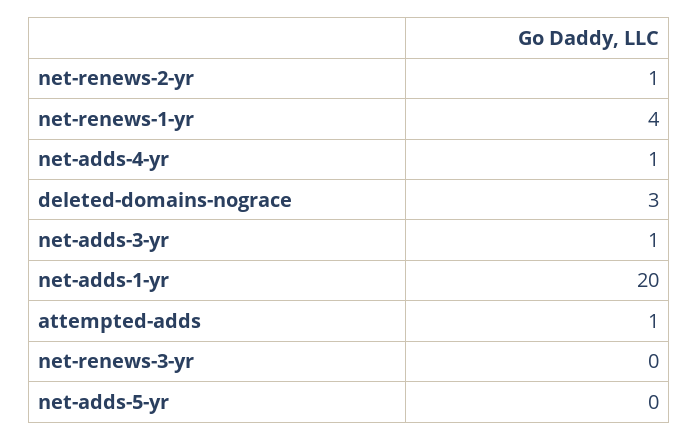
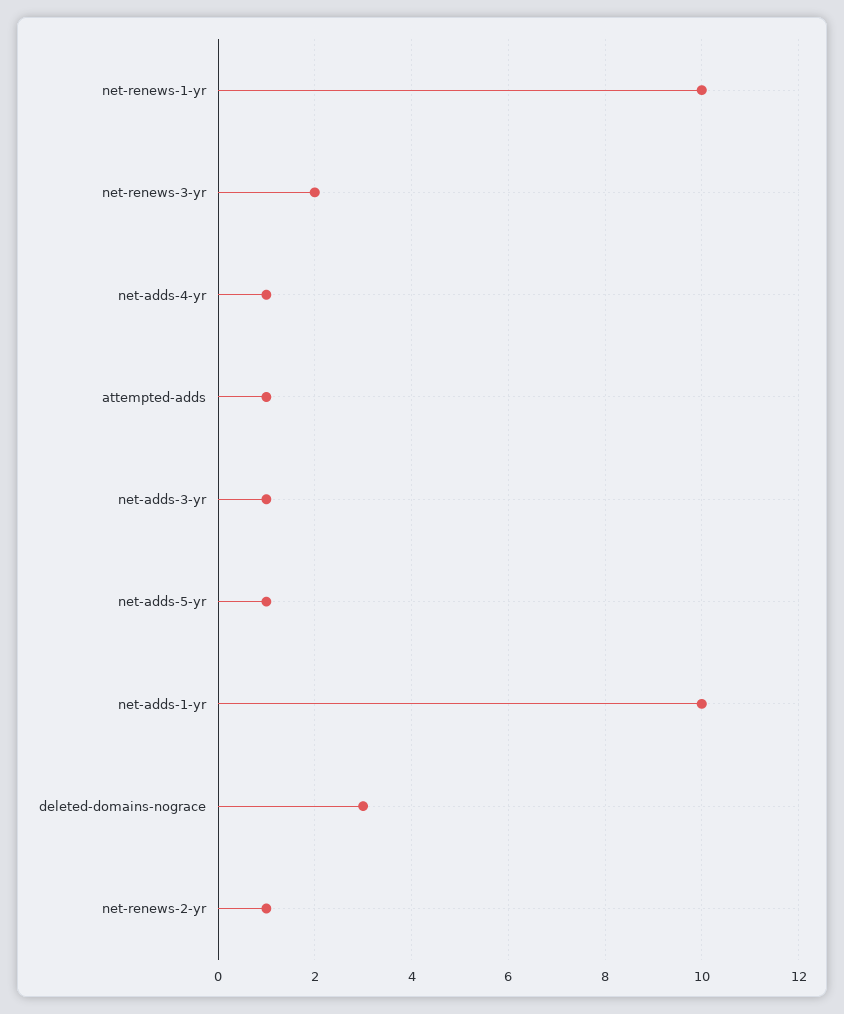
net-renews-1-yr: 4 -> 10
net-adds-1-yr: 20 -> 10
net-renews-3-yr: 0 -> 2
net-adds-5-yr: 0 -> 1

